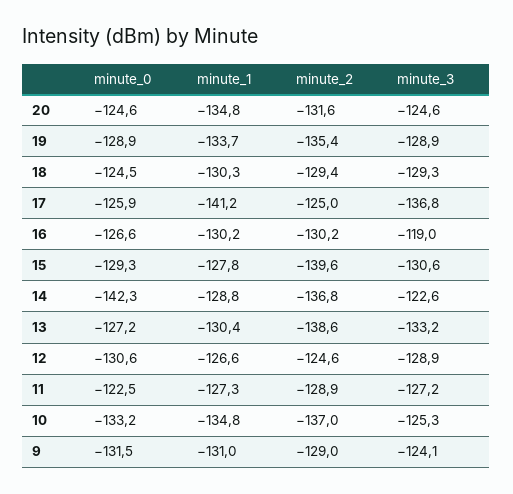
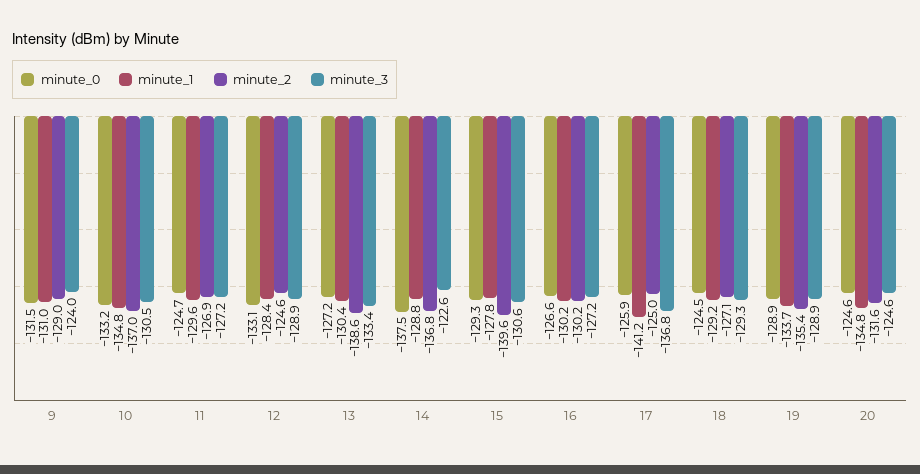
minute_1, 18: -130.3 -> -129.2
minute_2, 18: -129.4 -> -127.1
minute_3, 16: -119 -> -127.2
minute_0, 14: -142.3 -> -137.5
minute_3, 13: -133.2 -> -133.4
minute_0, 12: -130.6 -> -133.1
minute_1, 12: -126.6 -> -128.4
minute_0, 11: -122.5 -> -124.7
minute_1, 11: -127.3 -> -129.6
minute_2, 11: -128.9 -> -126.9
minute_3, 10: -125.3 -> -130.5
minute_3, 9: -124.1 -> -124

